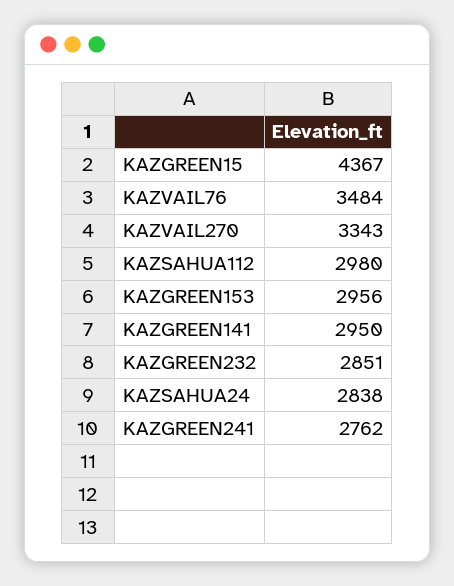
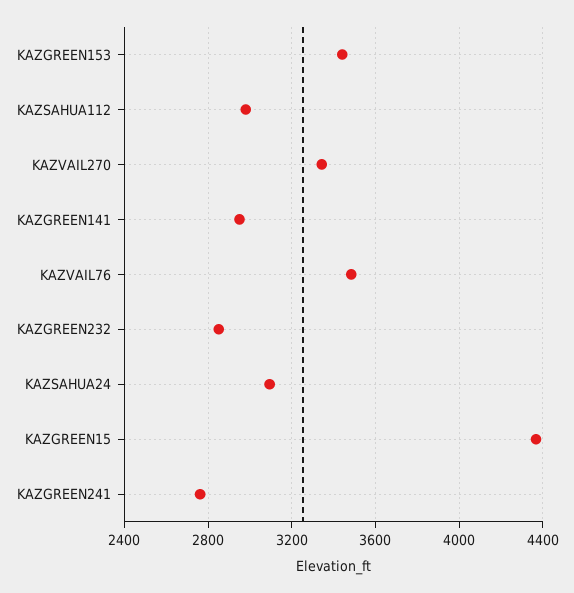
KAZGREEN153: 2956 -> 3450
KAZSAHUA24: 2838 -> 3100

